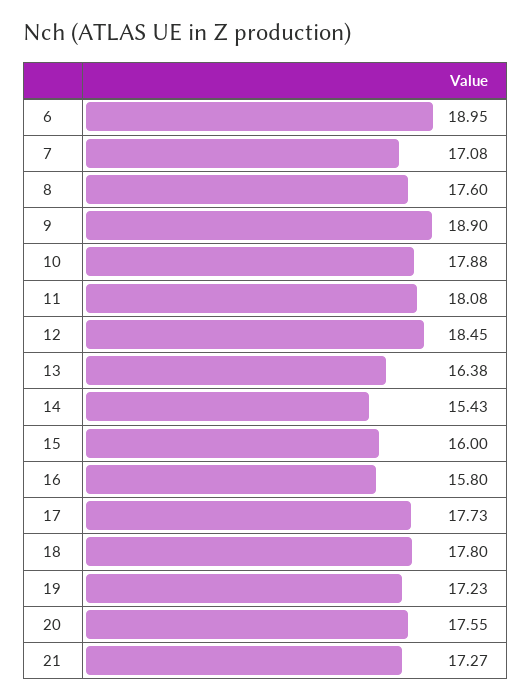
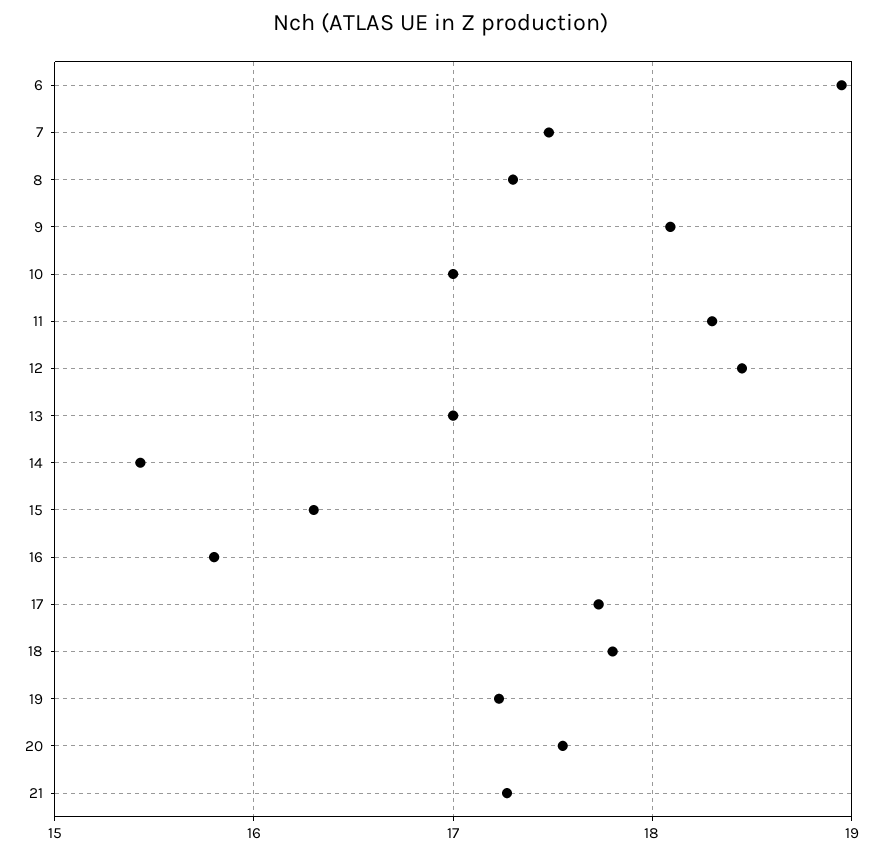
7: 17.08 -> 17.5
8: 17.6 -> 17.3
9: 18.9 -> 18.1
10: 17.88 -> 17
11: 18.08 -> 18.3
13: 16.38 -> 17
15: 16 -> 16.3

